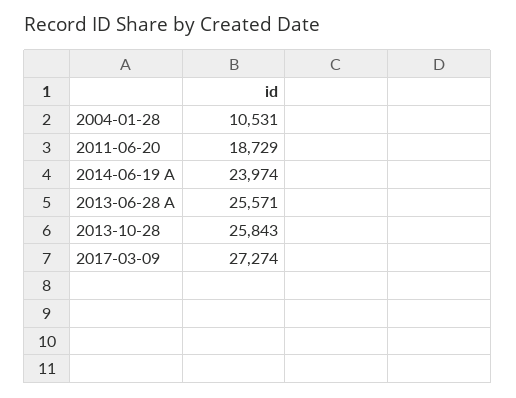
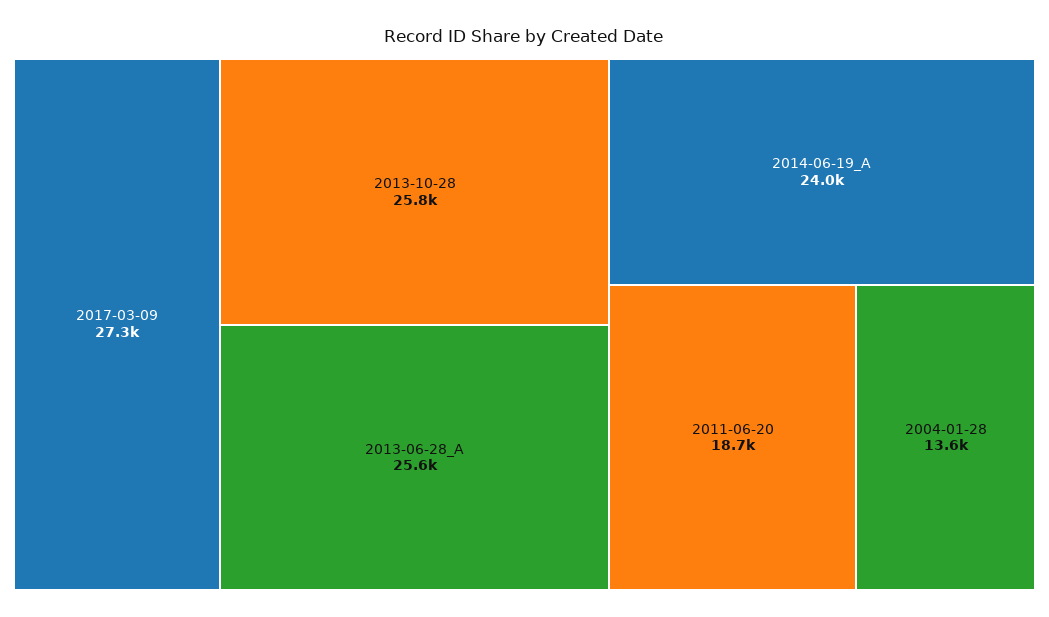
2004-01-28: 10531 -> 13600

